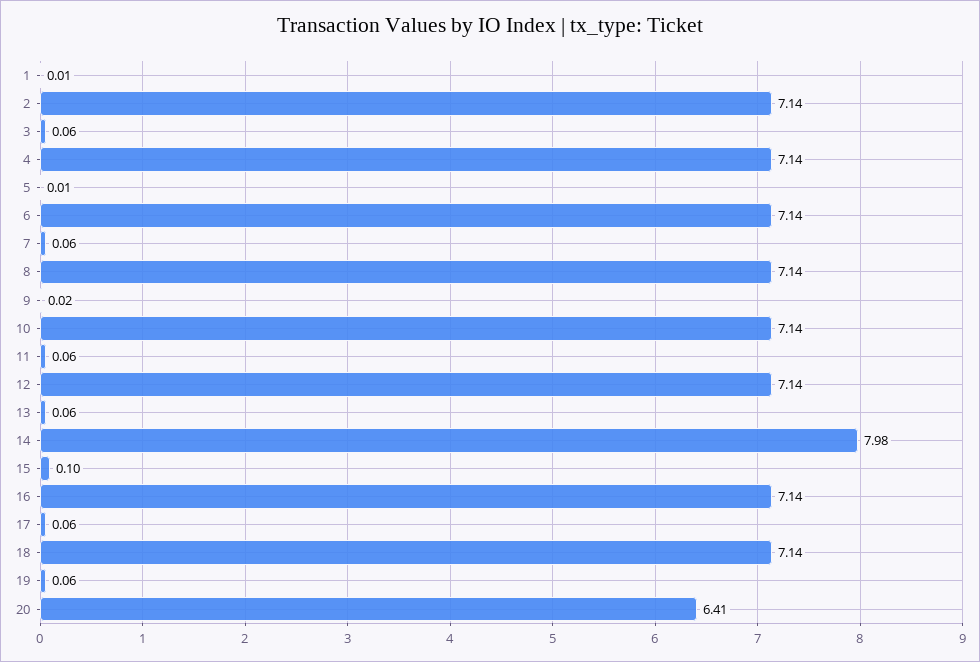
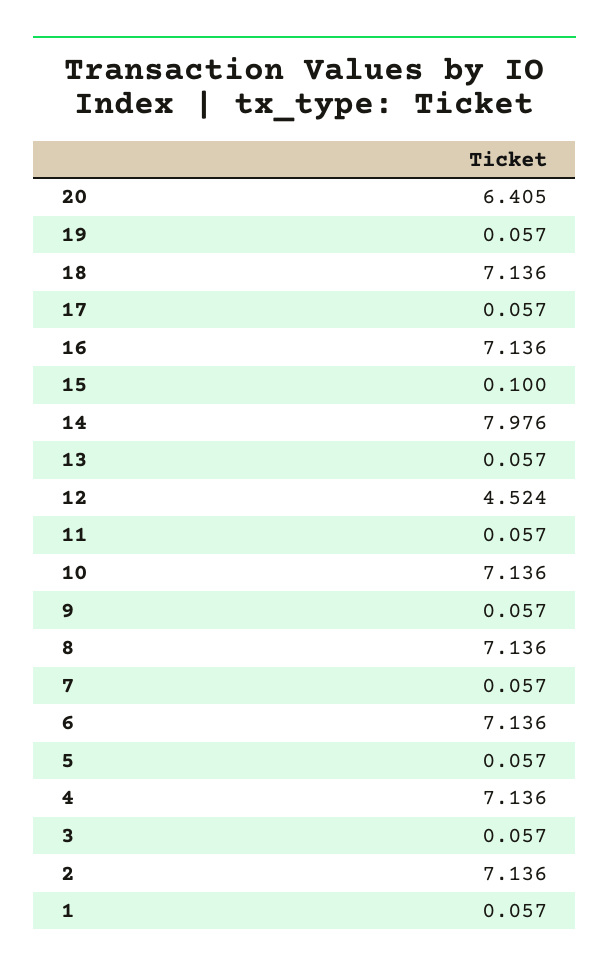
1: 0.01 -> 0.057
5: 0.01 -> 0.057
9: 0.02 -> 0.057
12: 7.14 -> 4.524

